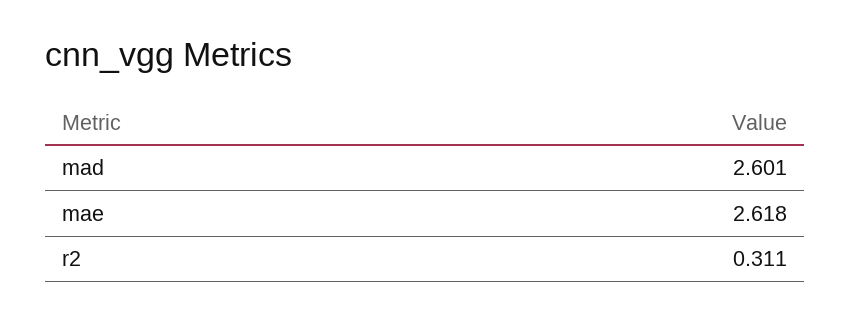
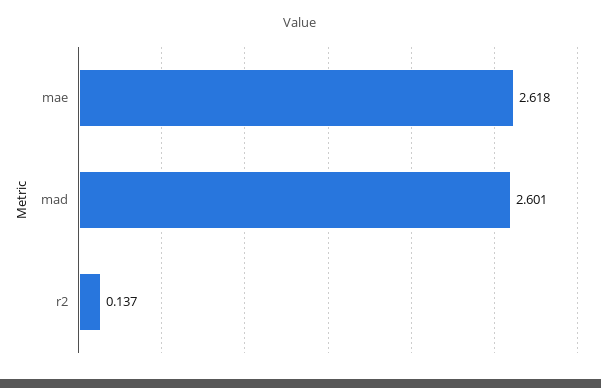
r2: 0.311 -> 0.137

